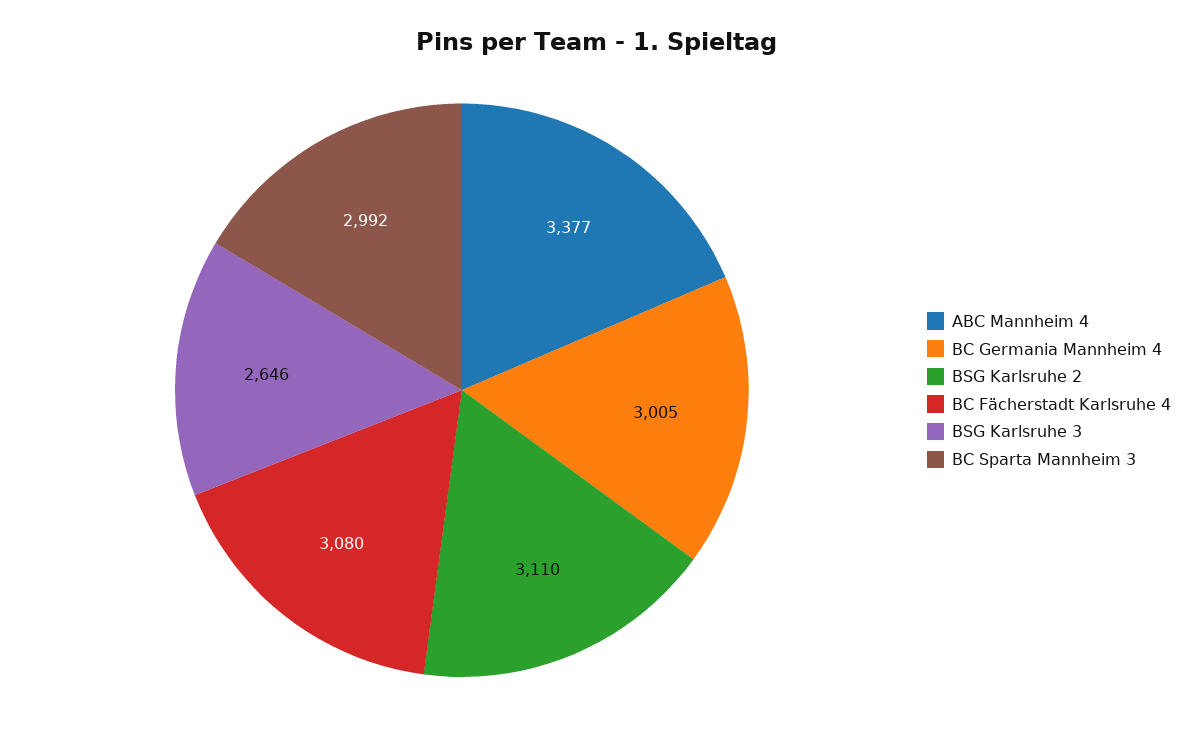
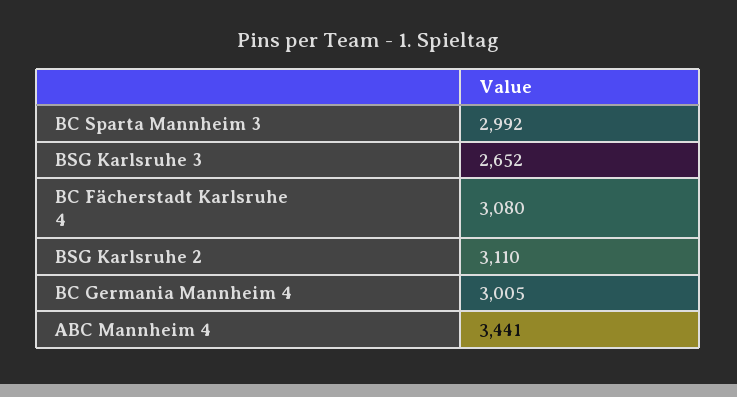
ABC Mannheim 4: 3377 -> 3441
BSG Karlsruhe 3: 2646 -> 2652

